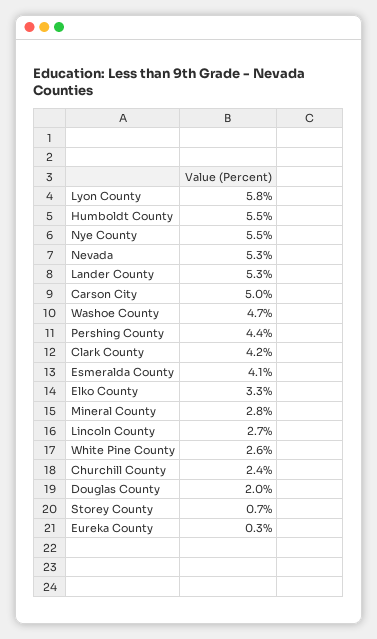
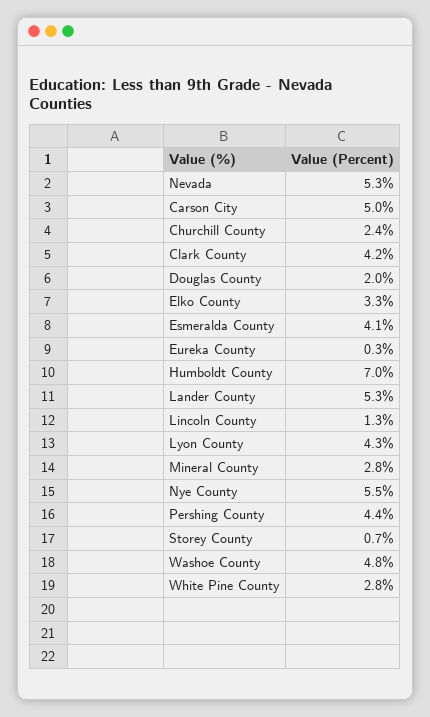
Lyon County: 5.8 -> 4.3
Humboldt County: 5.5 -> 7
Washoe County: 4.7 -> 4.8
Lincoln County: 2.7 -> 1.3
White Pine County: 2.6 -> 2.8

